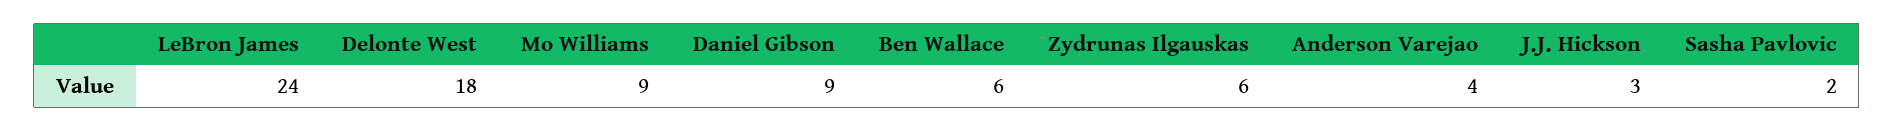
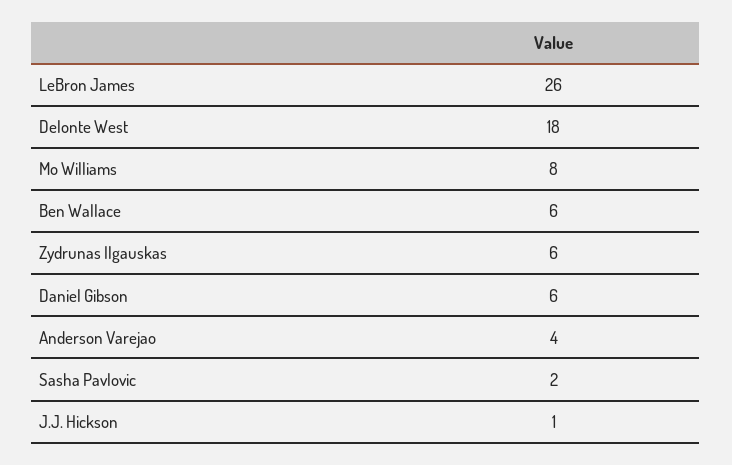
LeBron James: 24 -> 26
Mo Williams: 9 -> 8
Daniel Gibson: 9 -> 6
J.J. Hickson: 3 -> 1

